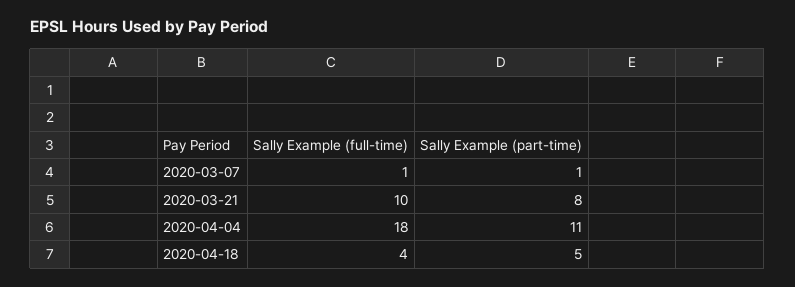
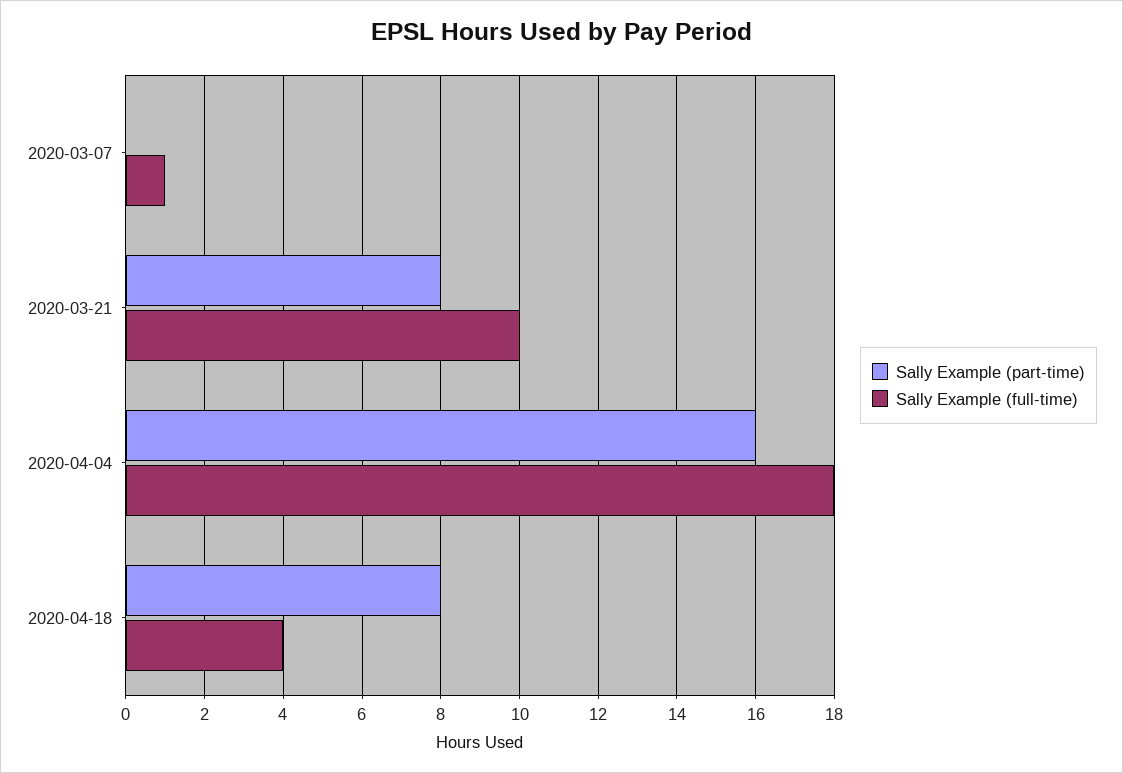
Sally Example (part-time), 2020-03-07: 1 -> 0
Sally Example (part-time), 2020-04-04: 11 -> 16
Sally Example (part-time), 2020-04-18: 5 -> 8

